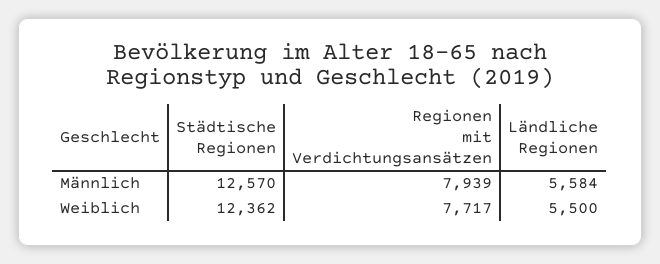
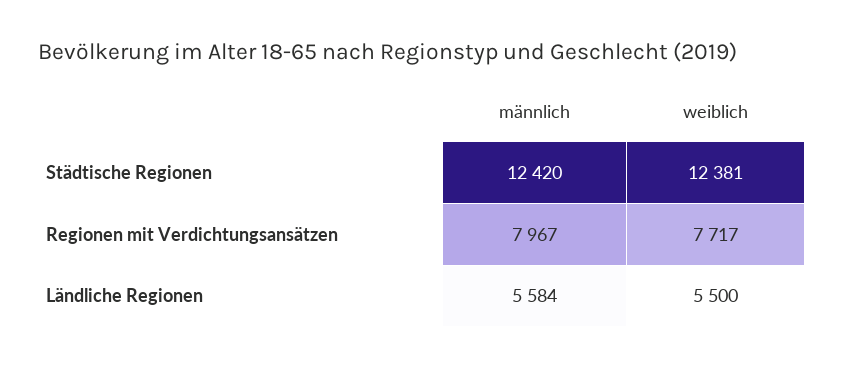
Städtische Regionen, Männlich: 12570 -> 12420
Regionen mit Verdichtungsansätzen, Männlich: 7939 -> 7967
Städtische Regionen, Weiblich: 12362 -> 12381

